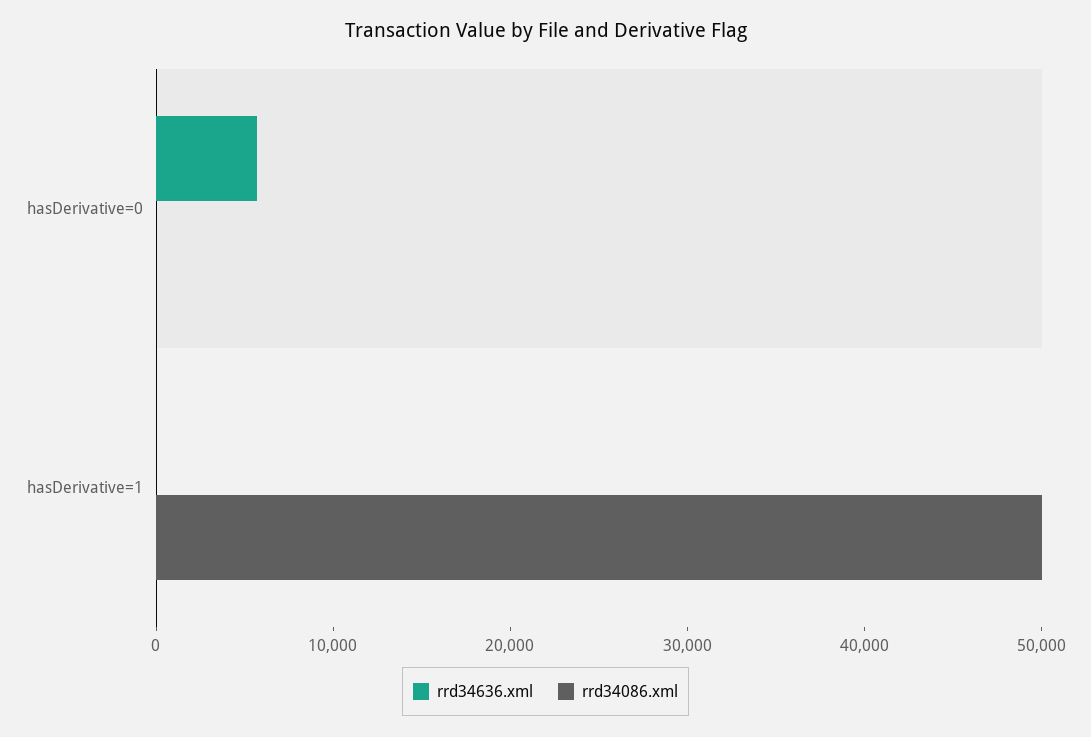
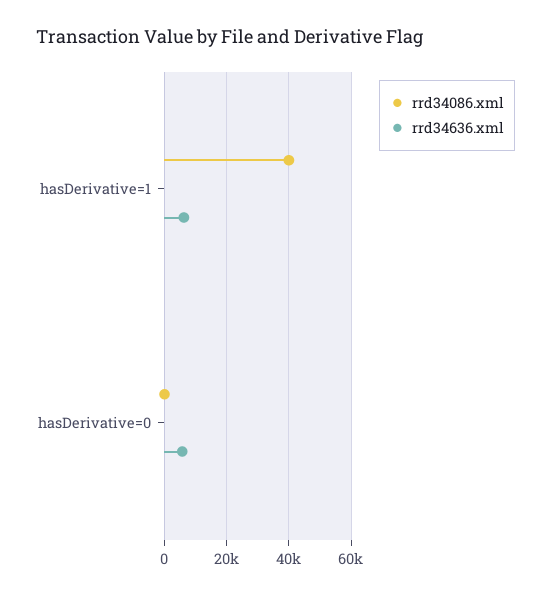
rrd34636.xml, hasDerivative=1: 0 -> 6000
rrd34086.xml, hasDerivative=1: 50000 -> 40000

